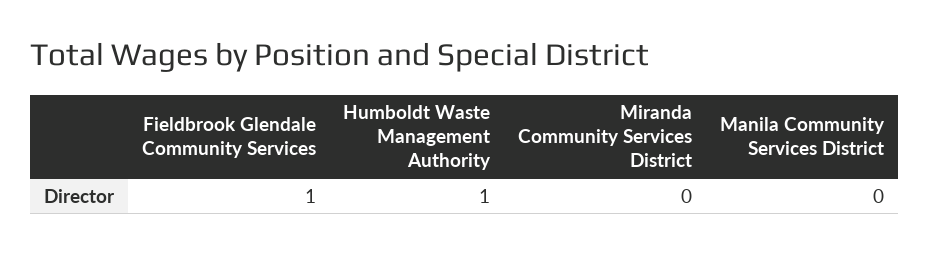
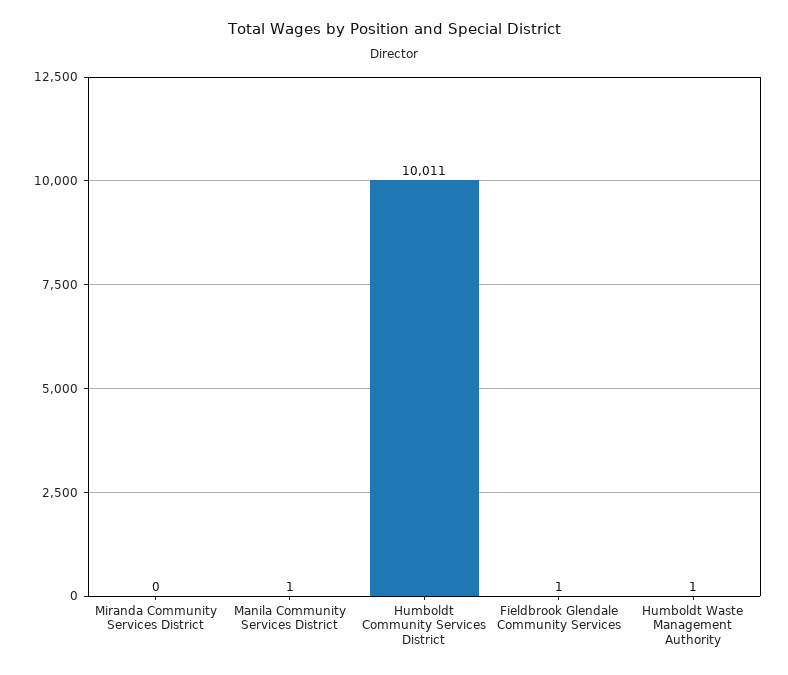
Manila Community Services District: 0 -> 1
Humboldt Community Services District: none -> 10011

